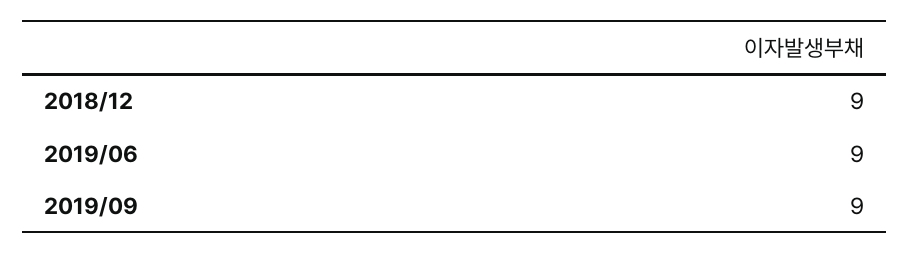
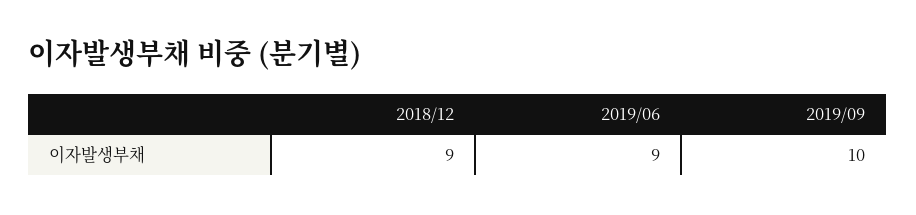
2019/09: 9 -> 10

